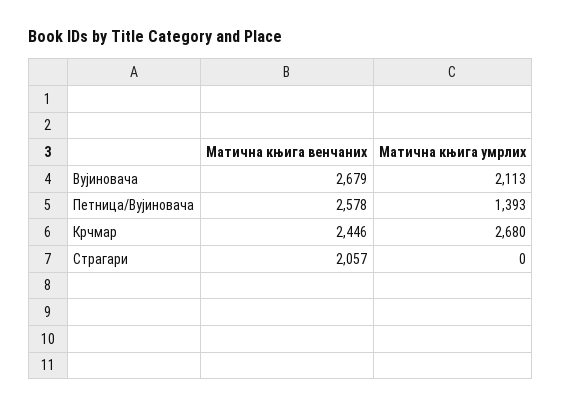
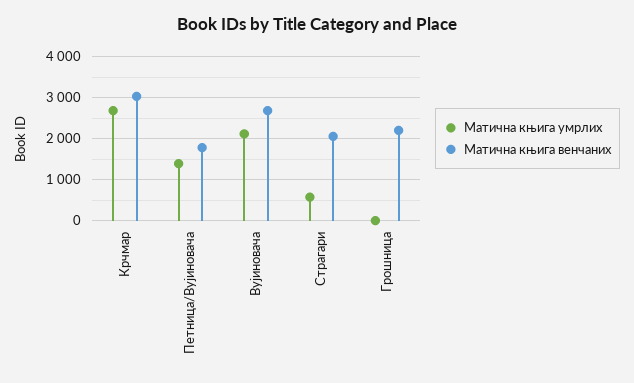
Матична књига венчаних, Петница/Вујиновача: 2578 -> 1800
Матична књига венчаних, Крчмар: 2446 -> 3000
Матична књига умрлих, Страгари: 0 -> 600
Матична књига умрлих, Грошница: none -> 0
Матична књига венчаних, Грошница: none -> 2200

